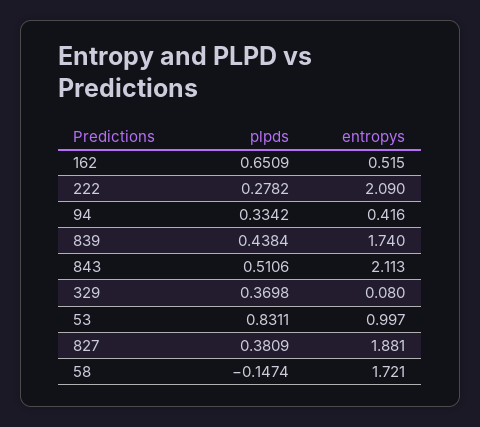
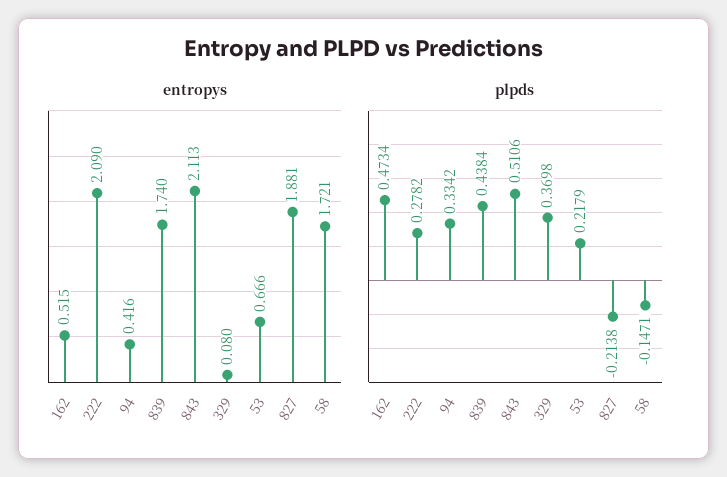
plpds, 162: 0.6509 -> 0.4734
plpds, 53: 0.8311 -> 0.2179
entropys, 53: 0.997 -> 0.666
plpds, 827: 0.3809 -> -0.2138
plpds, 58: -0.1474 -> -0.1471

